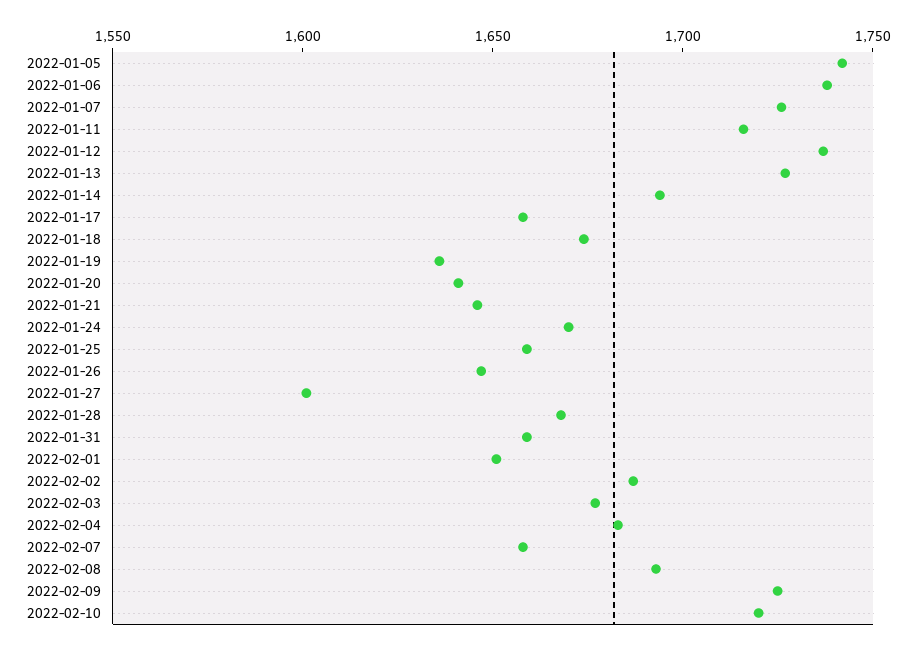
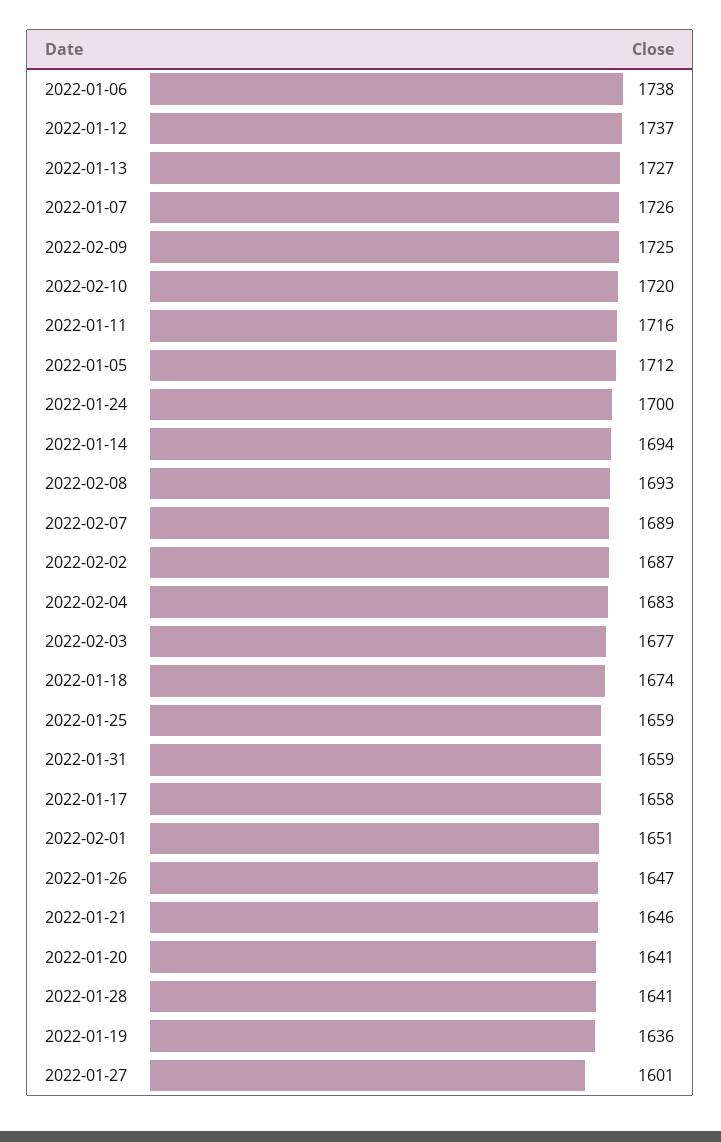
2022-01-05: 1740 -> 1712
2022-01-24: 1670 -> 1700
2022-01-28: 1670 -> 1641
2022-02-07: 1660 -> 1689

